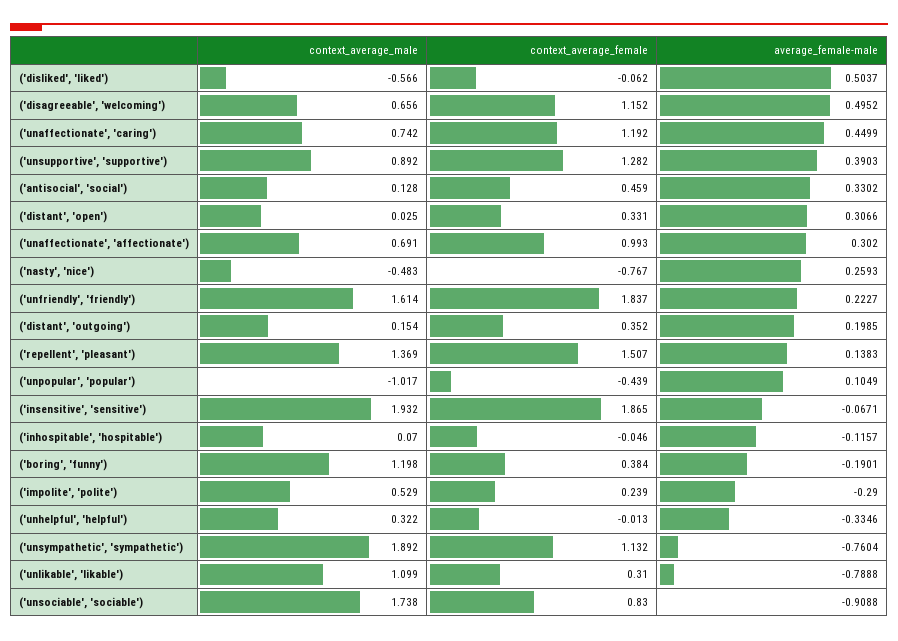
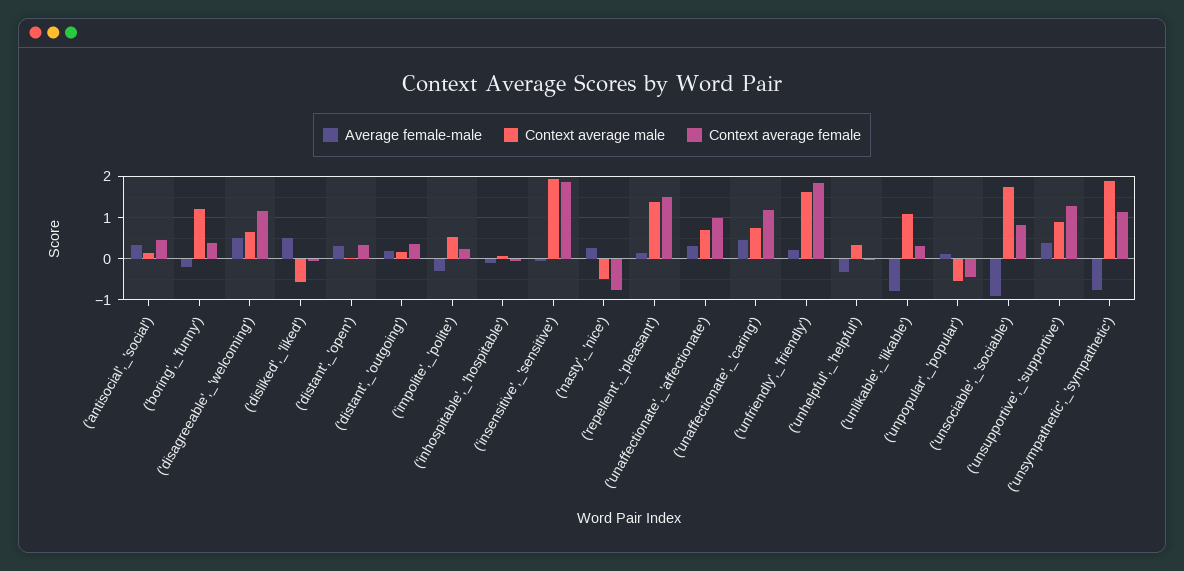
context_average_male, ('unpopular', 'popular'): -1.017 -> -0.6

